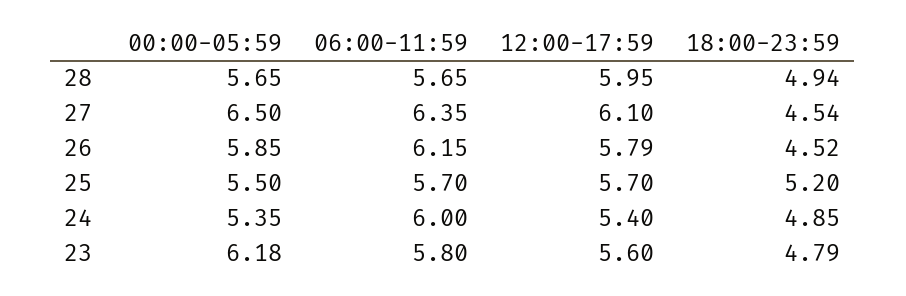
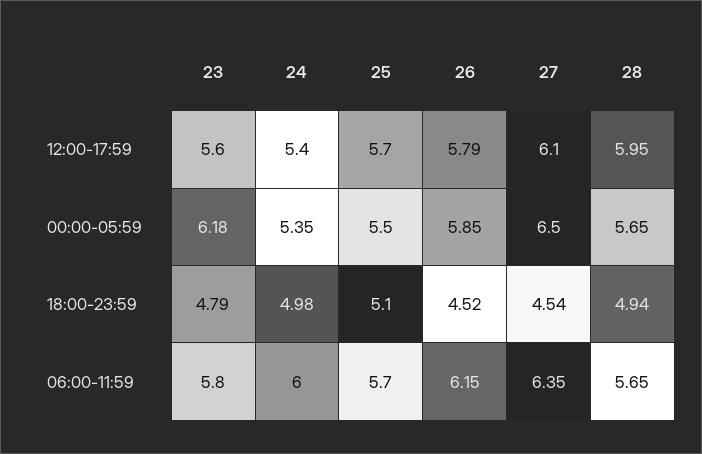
18:00-23:59, 25: 5.2 -> 5.1
18:00-23:59, 24: 4.85 -> 4.98

